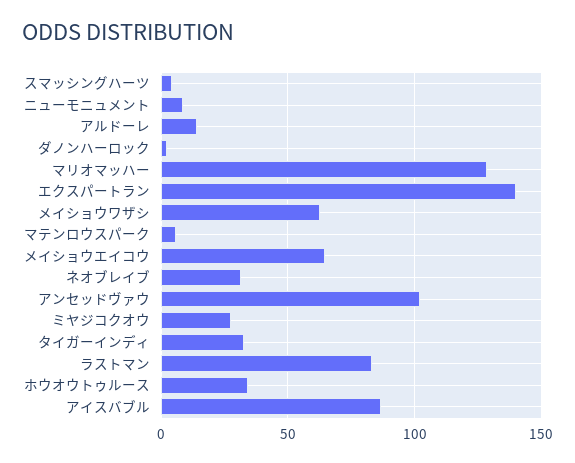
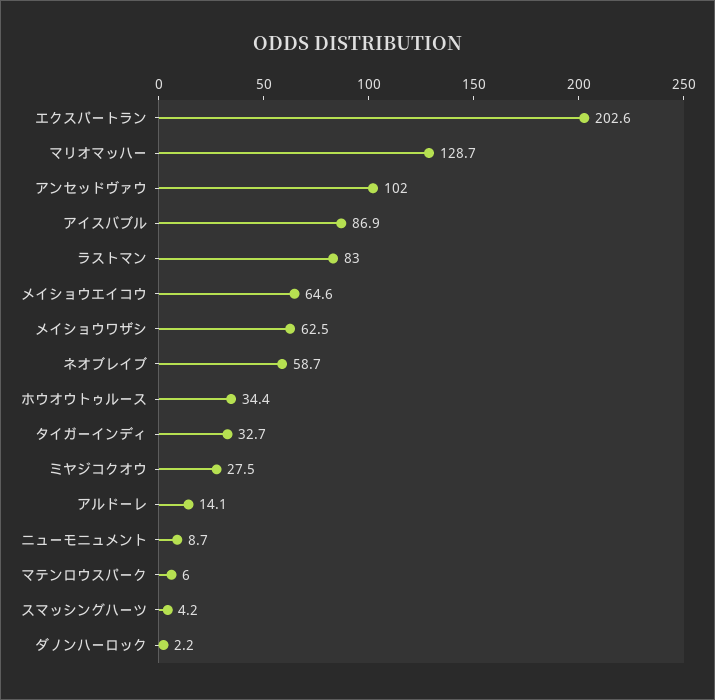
エクスパートラン: 140 -> 202.6
ネオブレイブ: 30 -> 58.7

